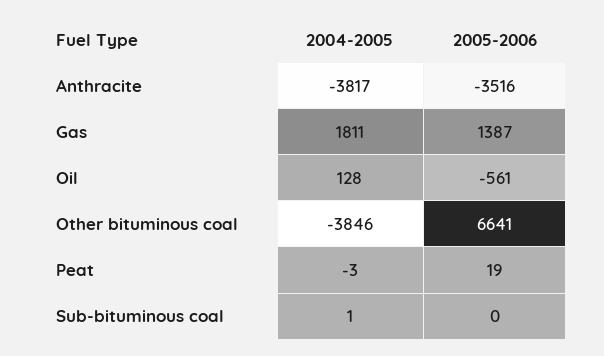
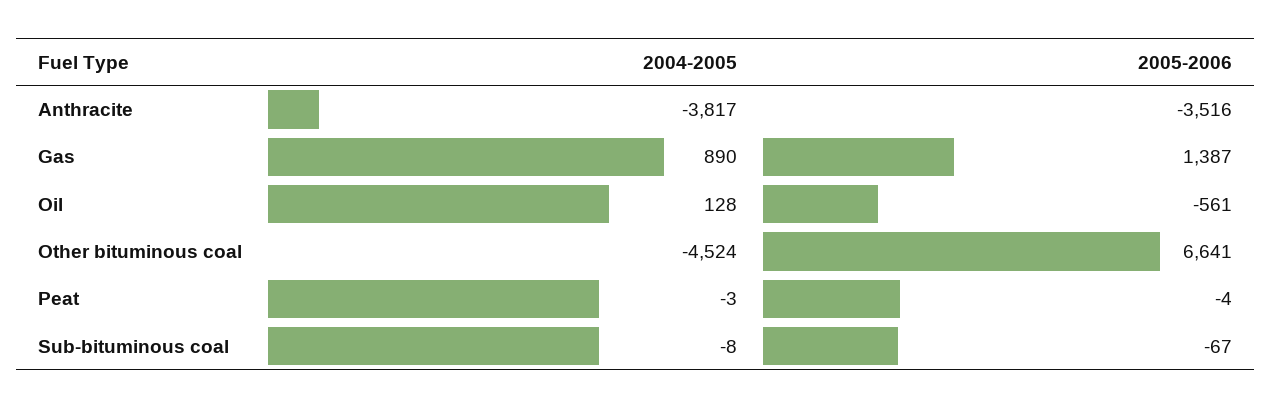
2004-2005, Gas: 1811 -> 890
2004-2005, Other bituminous coal: -3846 -> -4524
2005-2006, Peat: 19 -> -4
2004-2005, Sub-bituminous coal: 1 -> -8
2005-2006, Sub-bituminous coal: 0 -> -67

